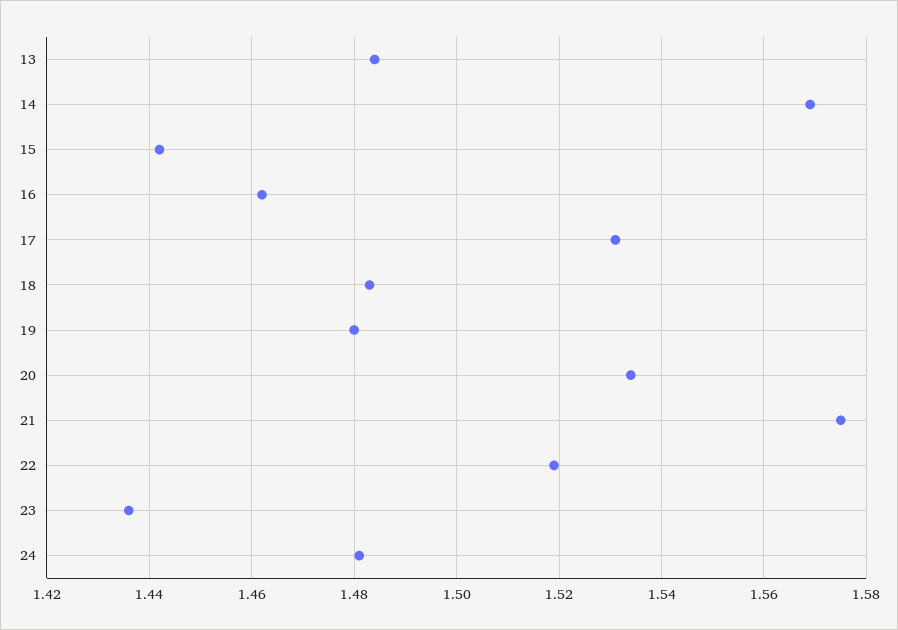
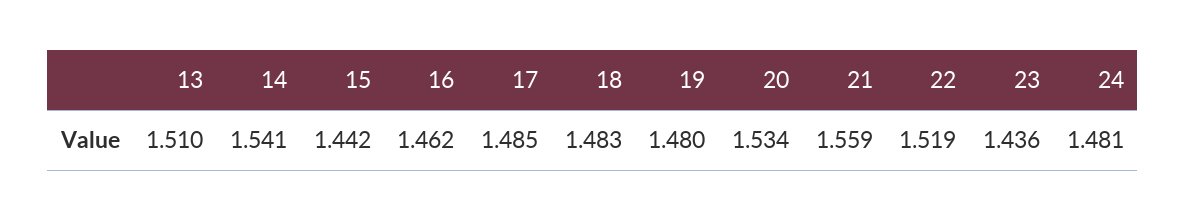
13: 1.485 -> 1.51
14: 1.57 -> 1.541
17: 1.53 -> 1.485
21: 1.575 -> 1.559

